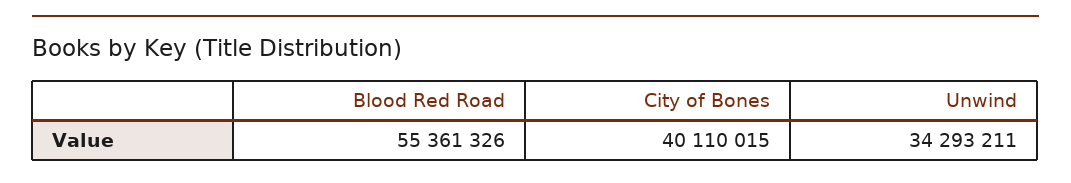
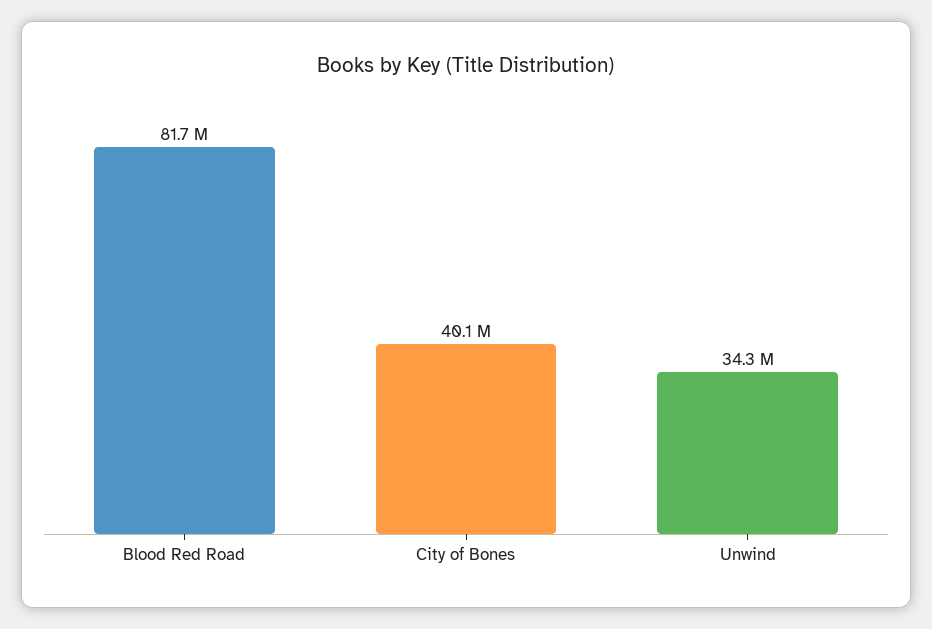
Blood Red Road: 55361326 -> 81700000

